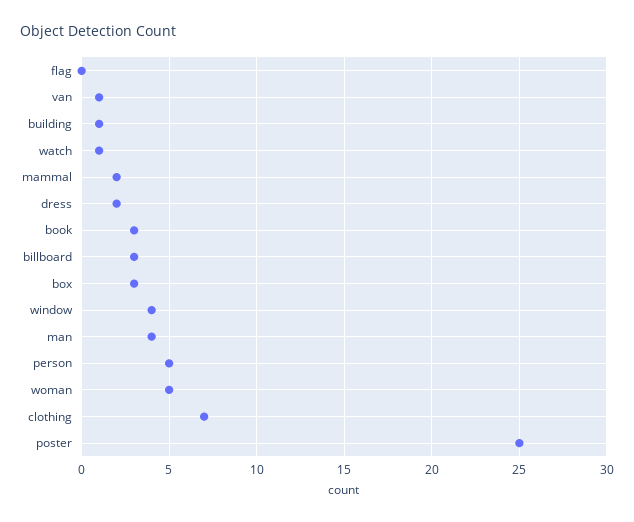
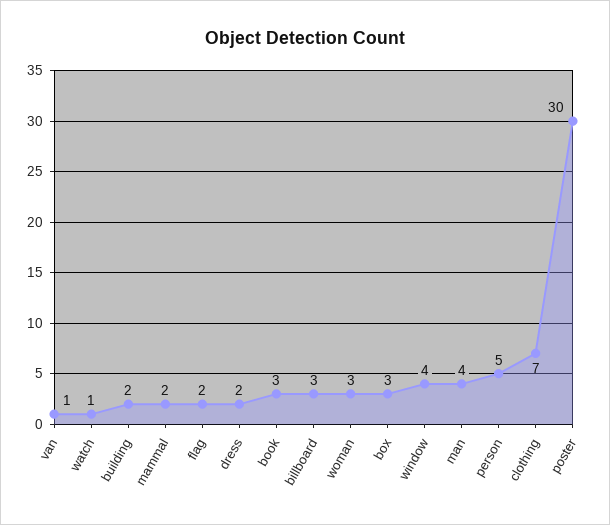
flag: 0 -> 2
building: 1 -> 2
woman: 5 -> 3
poster: 25 -> 30

